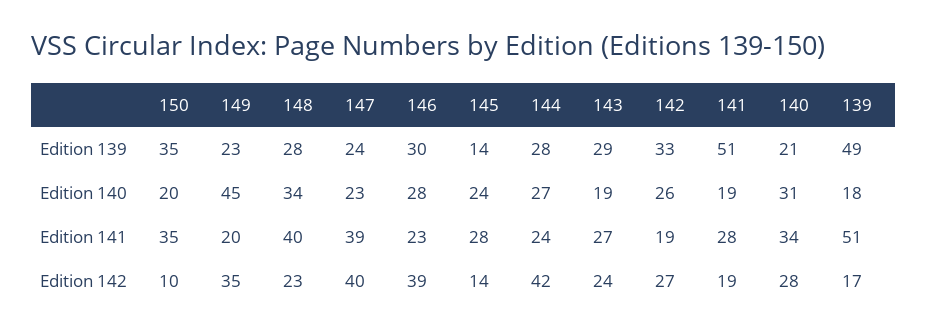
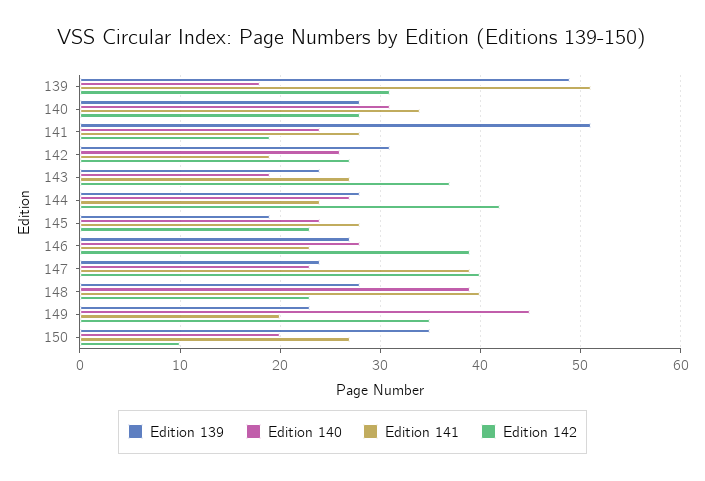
Edition 139, 146: 30 -> 27
Edition 139, 145: 14 -> 19
Edition 139, 143: 29 -> 24
Edition 139, 142: 33 -> 31
Edition 139, 140: 21 -> 28
Edition 140, 148: 34 -> 39
Edition 140, 141: 19 -> 24
Edition 141, 150: 35 -> 27
Edition 142, 145: 14 -> 23
Edition 142, 143: 24 -> 37
Edition 142, 139: 17 -> 31

